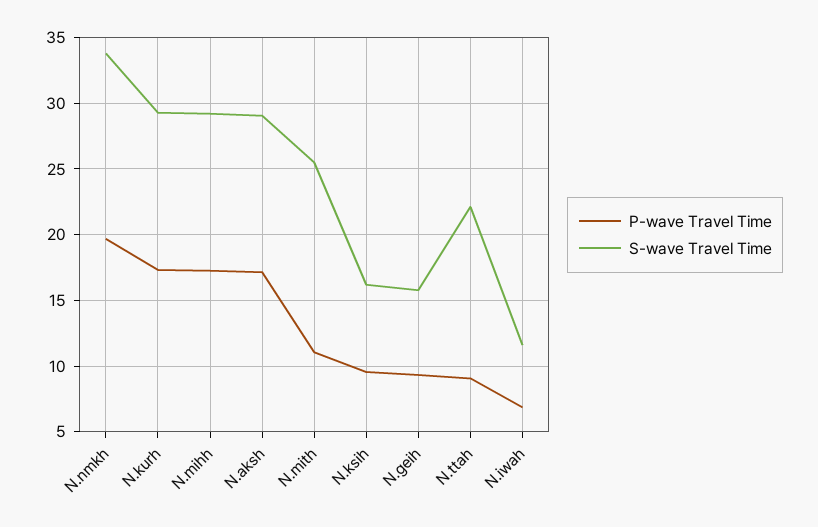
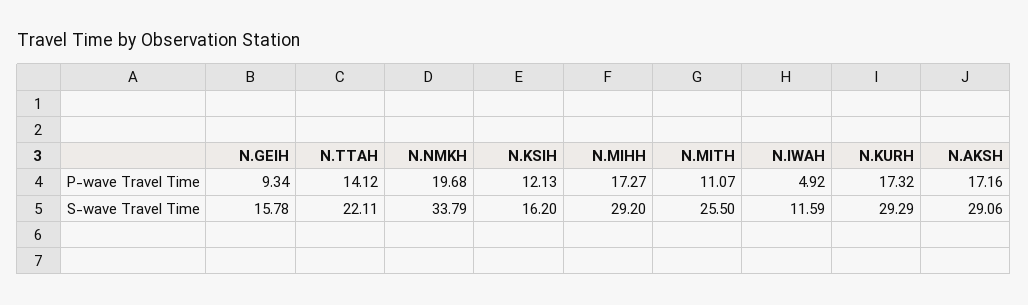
P-wave Travel Time, N.ksih: 9.5 -> 12.13
P-wave Travel Time, N.ttah: 9 -> 14.12
P-wave Travel Time, N.iwah: 7 -> 4.92

